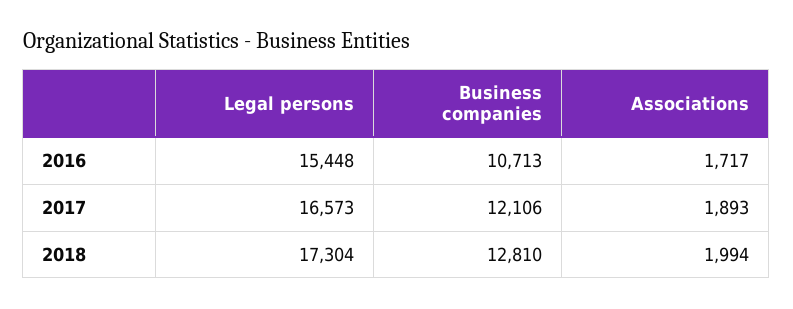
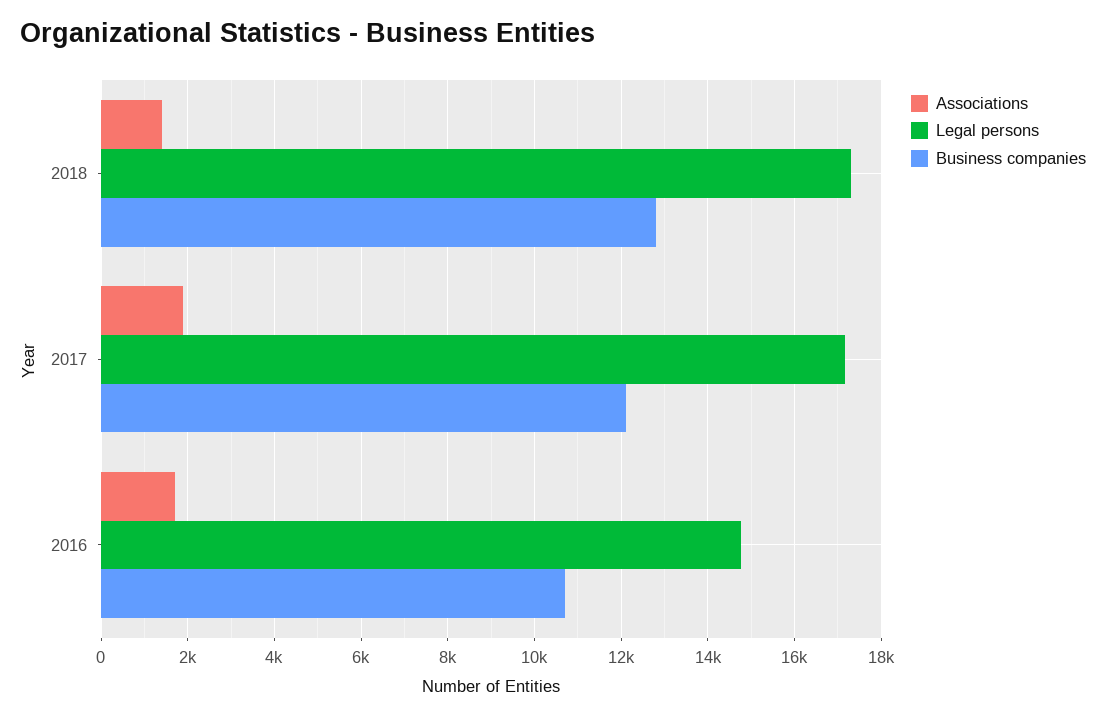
Legal persons, 2016: 15448 -> 14800
Legal persons, 2017: 16573 -> 17200
Associations, 2018: 1994 -> 1400

